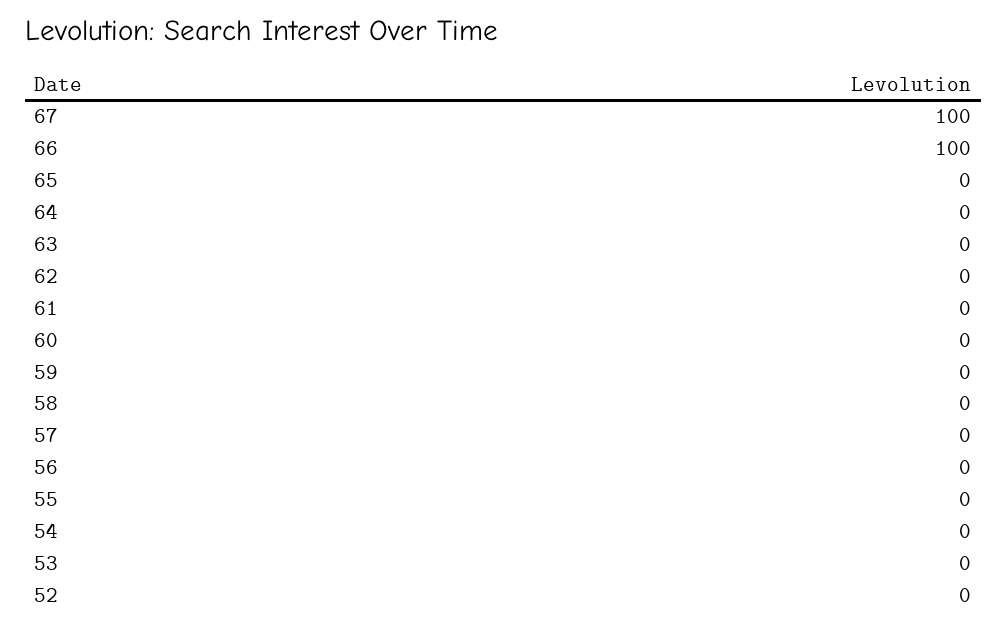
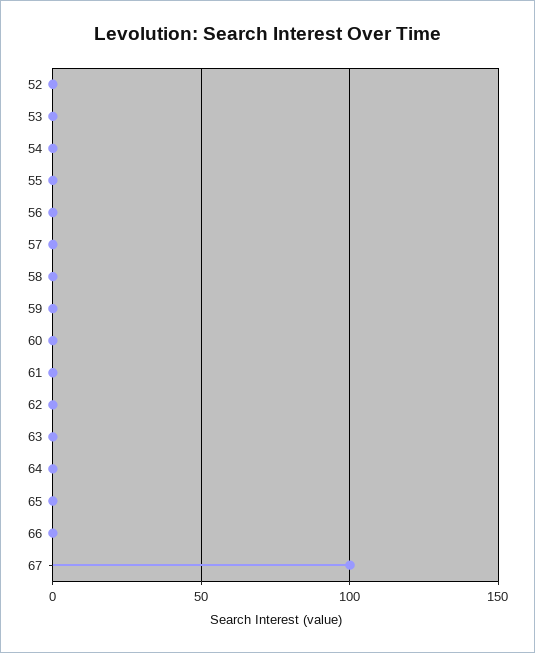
66: 100 -> 0

